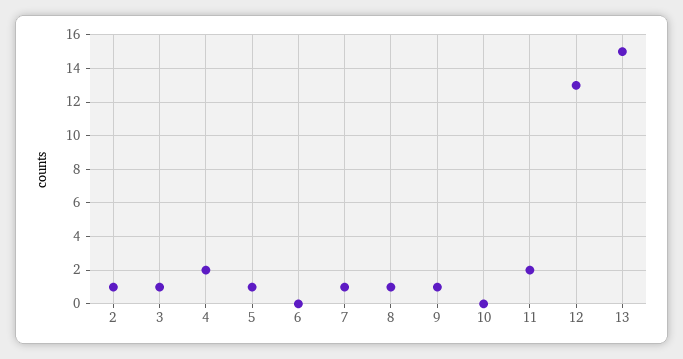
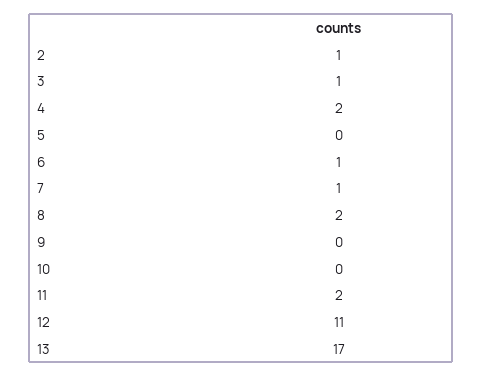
5: 1 -> 0
6: 0 -> 1
8: 1 -> 2
9: 1 -> 0
12: 13 -> 11
13: 15 -> 17

